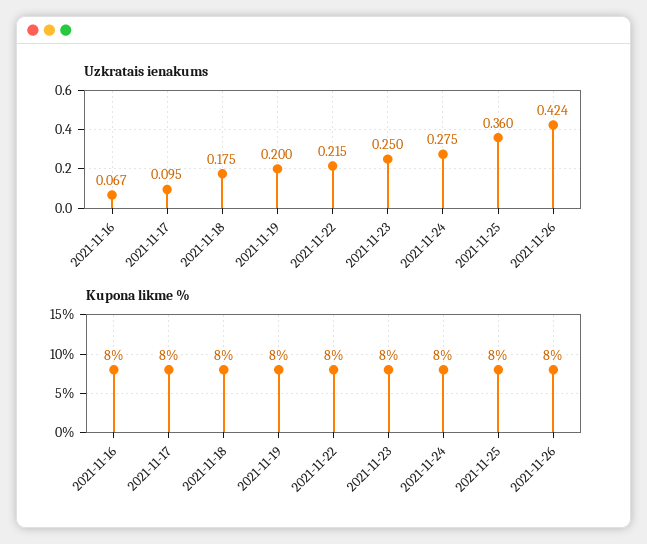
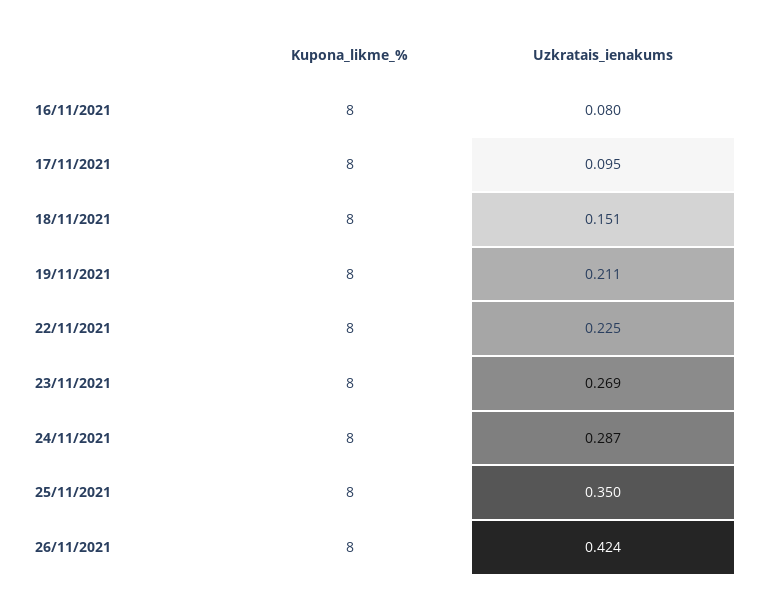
Uzkratais ienakums, 2021-11-16: 0.067 -> 0.08
Uzkratais ienakums, 2021-11-18: 0.175 -> 0.151
Uzkratais ienakums, 2021-11-19: 0.2 -> 0.211
Uzkratais ienakums, 2021-11-22: 0.215 -> 0.225
Uzkratais ienakums, 2021-11-23: 0.25 -> 0.269
Uzkratais ienakums, 2021-11-24: 0.275 -> 0.287
Uzkratais ienakums, 2021-11-25: 0.36 -> 0.35

